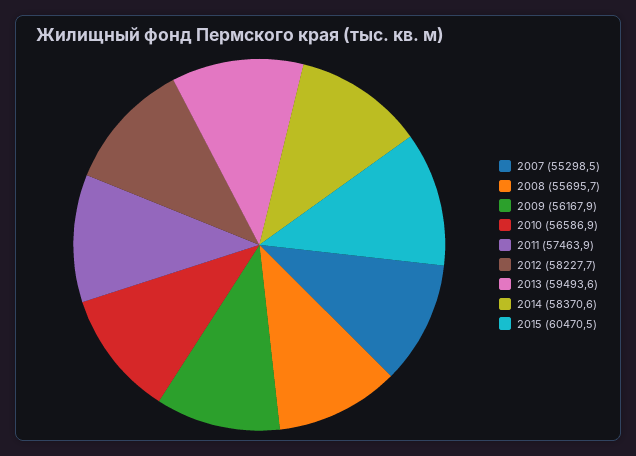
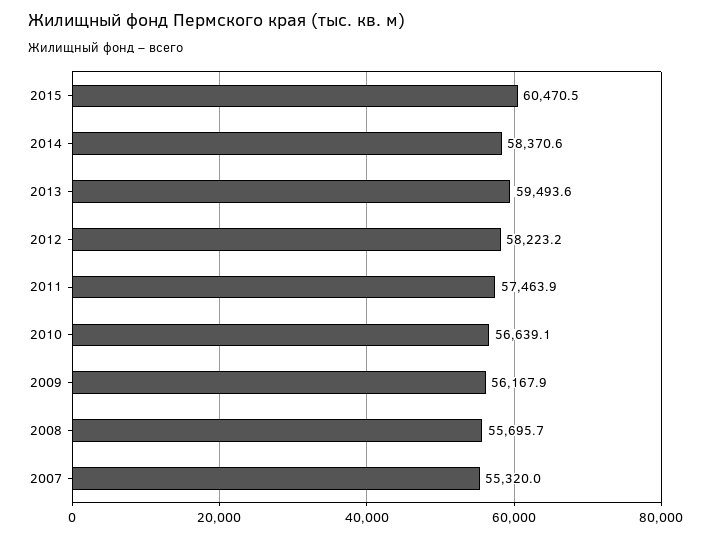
2007: 55298.5 -> 55320
2010: 56586.9 -> 56639.1
2012: 58227.7 -> 58223.2

